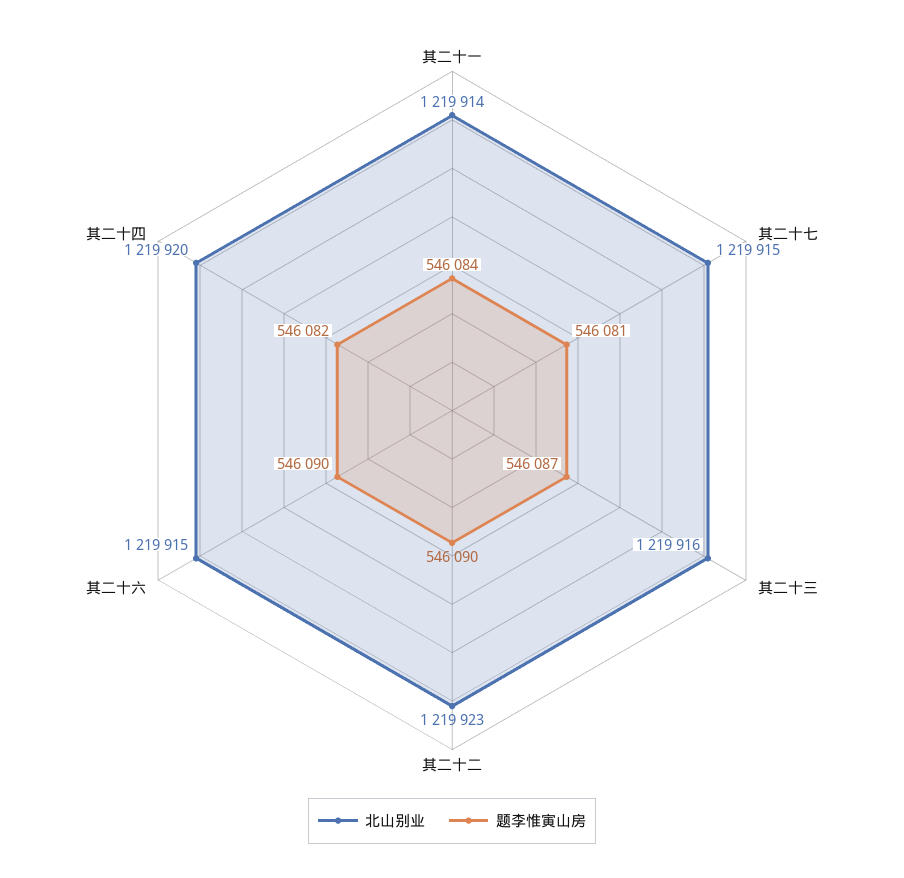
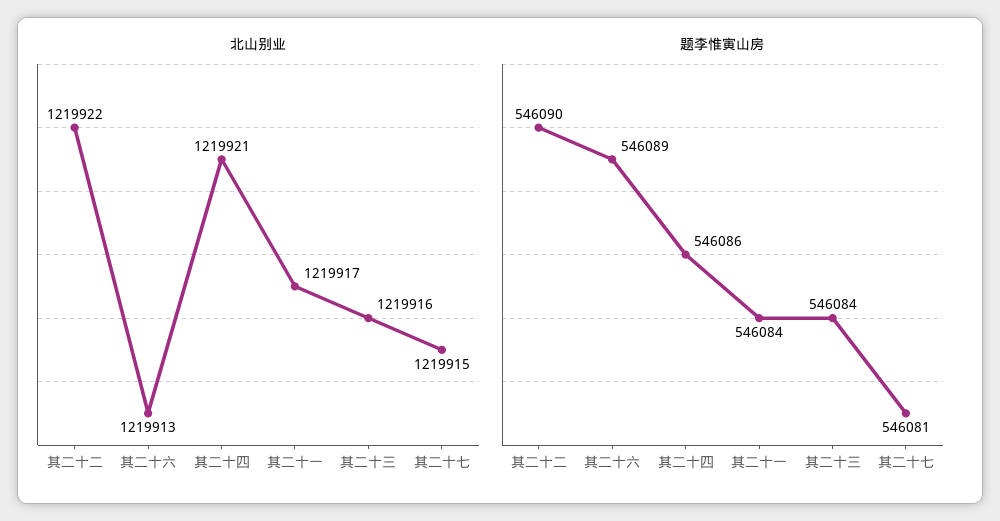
北山别业, 其二十一: 1219914 -> 1219917
题李惟寅山房, 其二十三: 546087 -> 546084
北山别业, 其二十二: 1219923 -> 1219922
北山别业, 其二十六: 1219915 -> 1219913
题李惟寅山房, 其二十六: 546090 -> 546089
北山别业, 其二十四: 1219920 -> 1219921
题李惟寅山房, 其二十四: 546082 -> 546086

